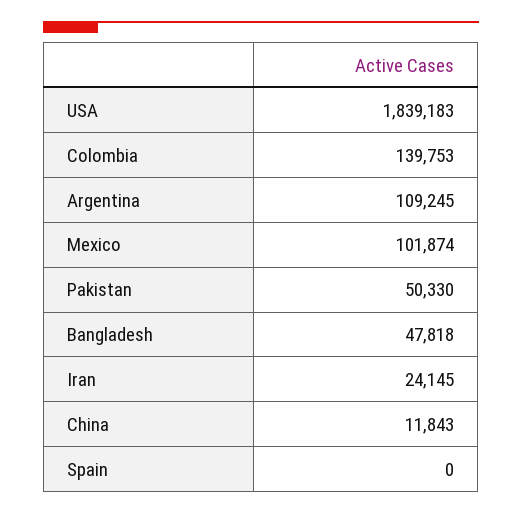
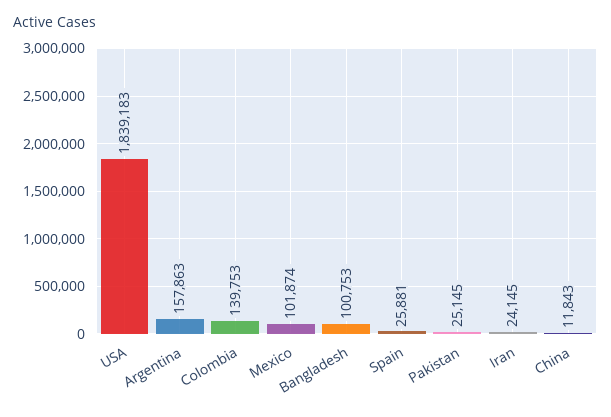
Argentina: 109245 -> 157863
Pakistan: 50330 -> 25145
Bangladesh: 47818 -> 100753
Spain: 0 -> 25881

